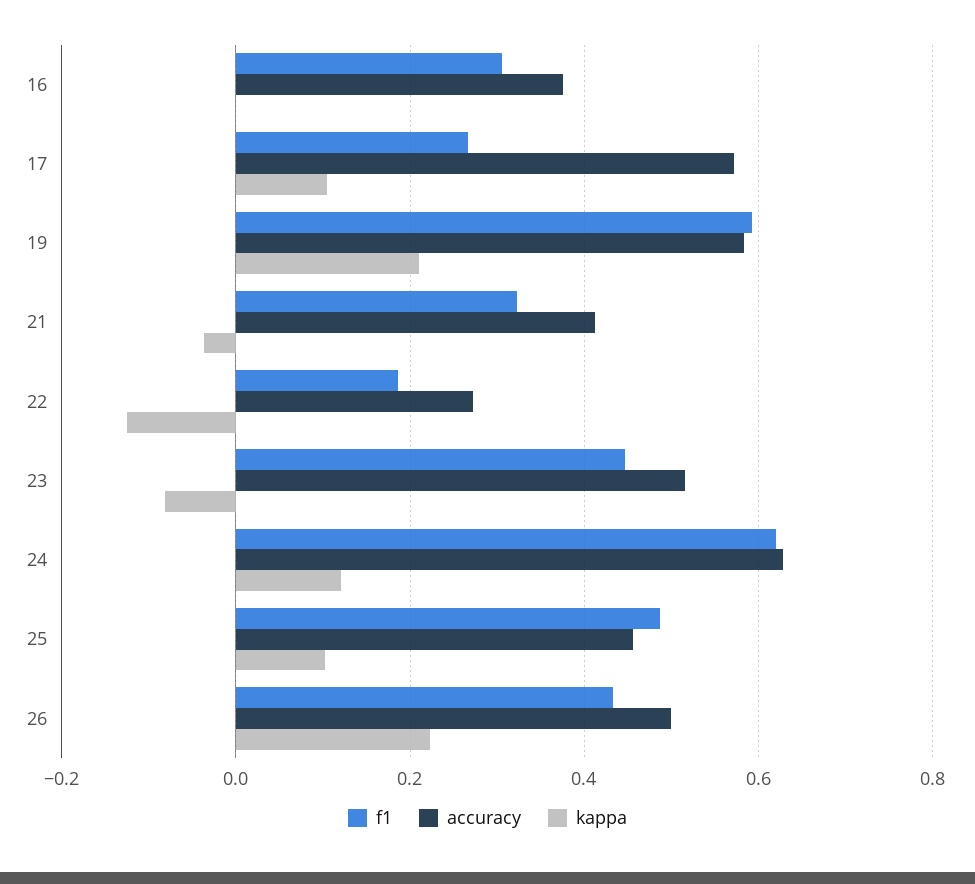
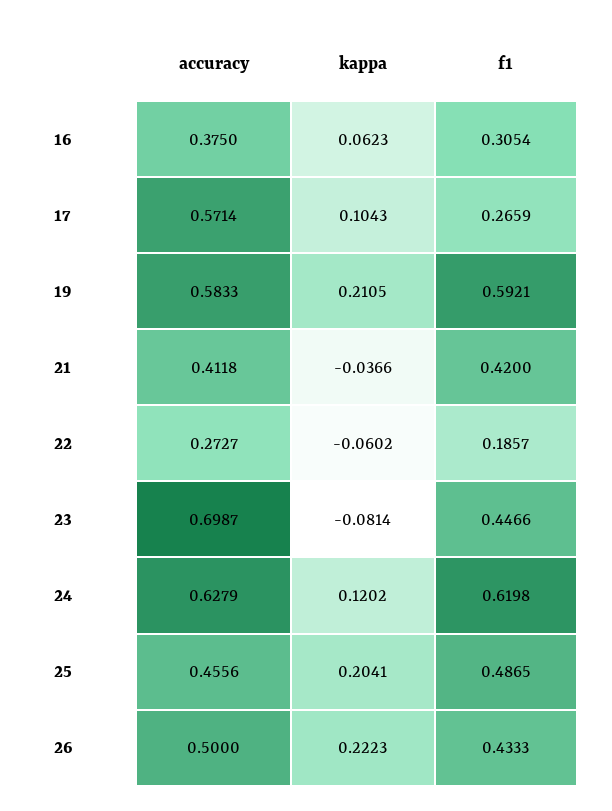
kappa, 16: 0 -> 0.0623
f1, 21: 0.32 -> 0.42
kappa, 22: -0.12 -> -0.0602
accuracy, 23: 0.52 -> 0.6987
kappa, 25: 0.1 -> 0.2041

